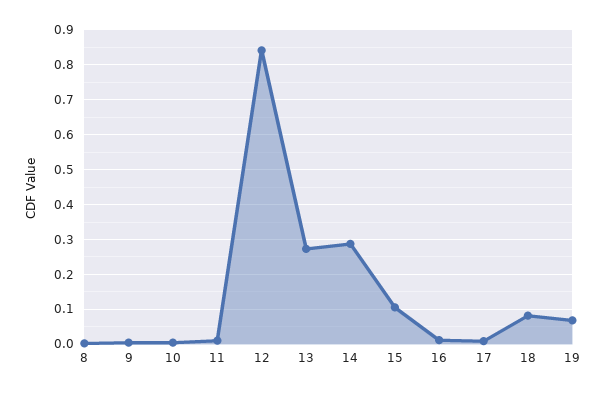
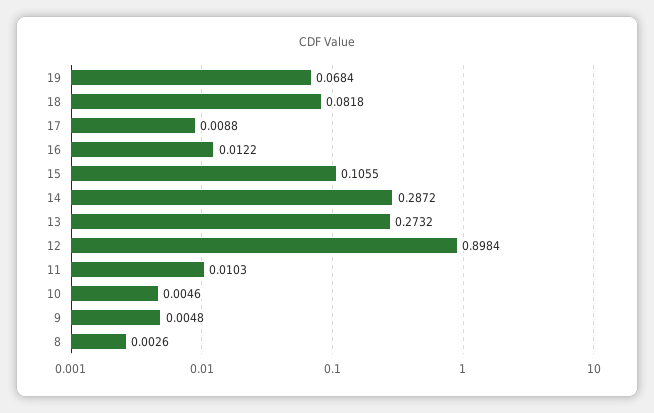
12: 0.84 -> 0.8984

